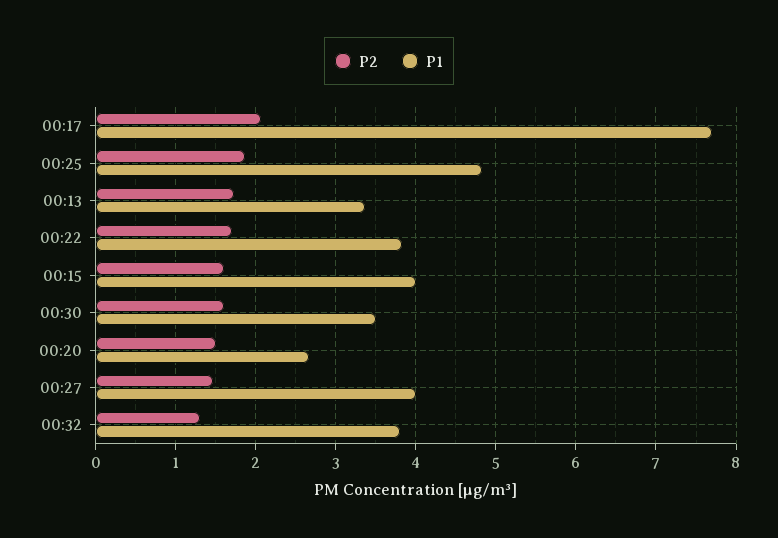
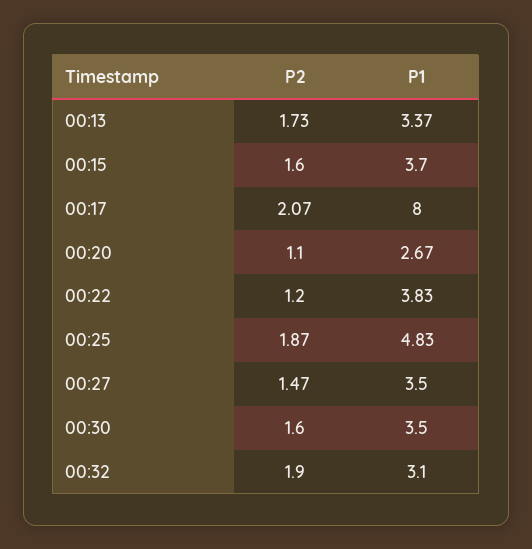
P1, 00:17: 7.7 -> 8
P2, 00:22: 1.7 -> 1.2
P1, 00:15: 4 -> 3.7
P2, 00:20: 1.5 -> 1.1
P1, 00:27: 4 -> 3.5
P2, 00:32: 1.3 -> 1.9
P1, 00:32: 3.8 -> 3.1

